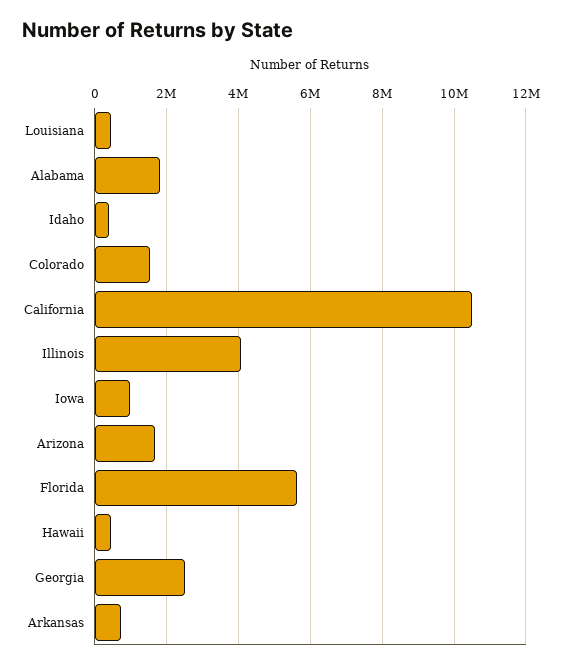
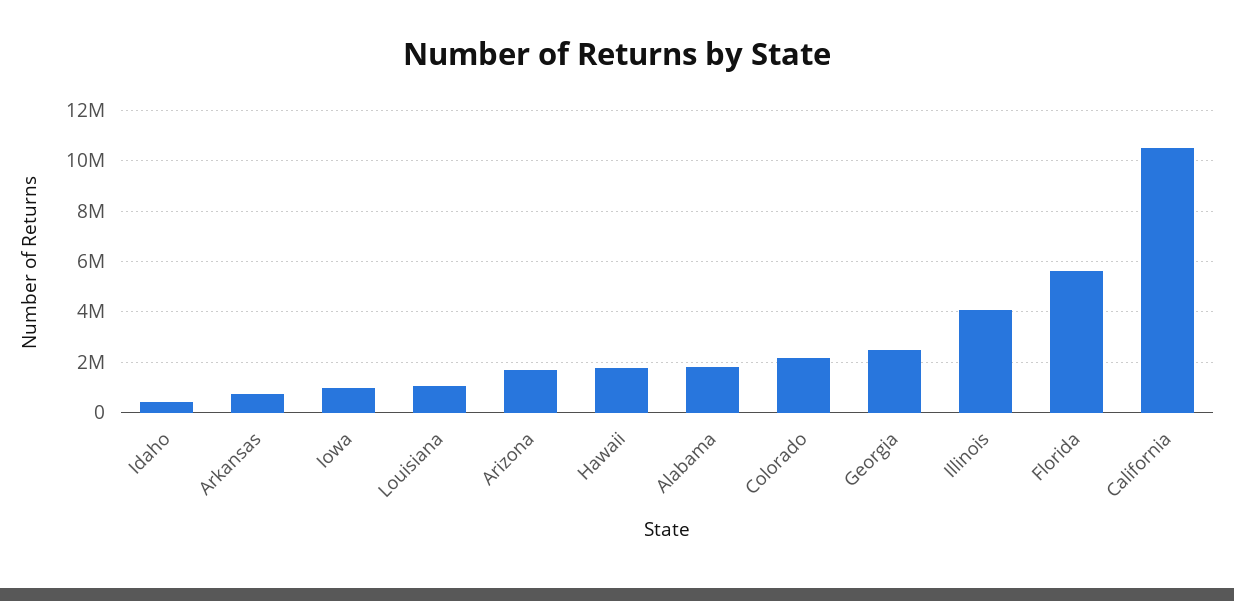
Louisiana: 400000 -> 1000000
Colorado: 1600000 -> 2250000
Hawaii: 400000 -> 1750000

